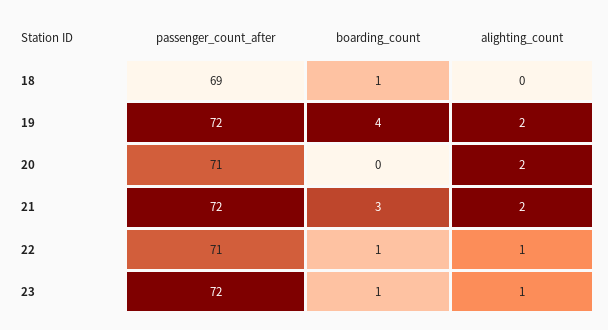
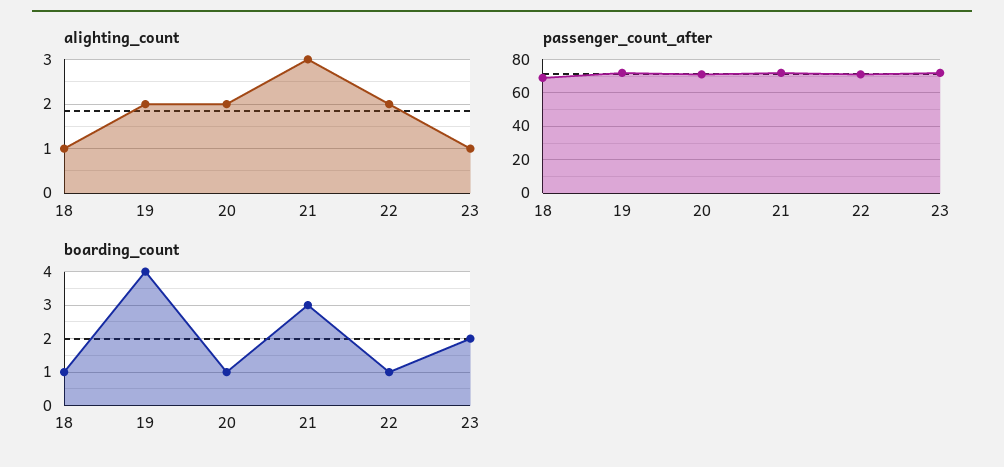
alighting_count, 18: 0 -> 1
boarding_count, 20: 0 -> 1
alighting_count, 21: 2 -> 3
alighting_count, 22: 1 -> 2
boarding_count, 23: 1 -> 2

